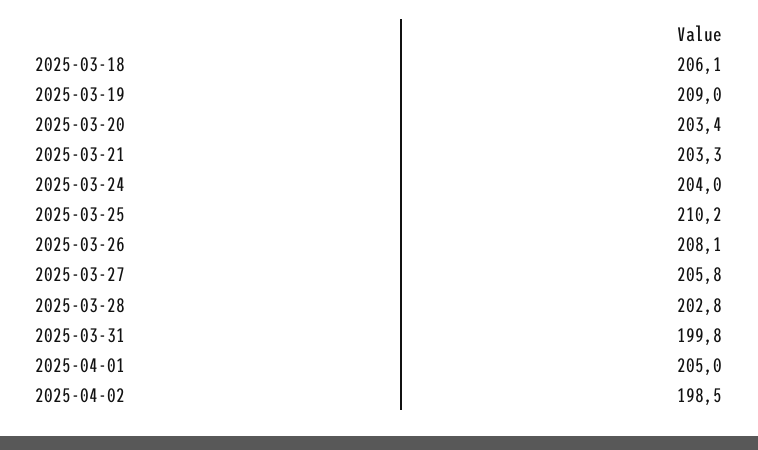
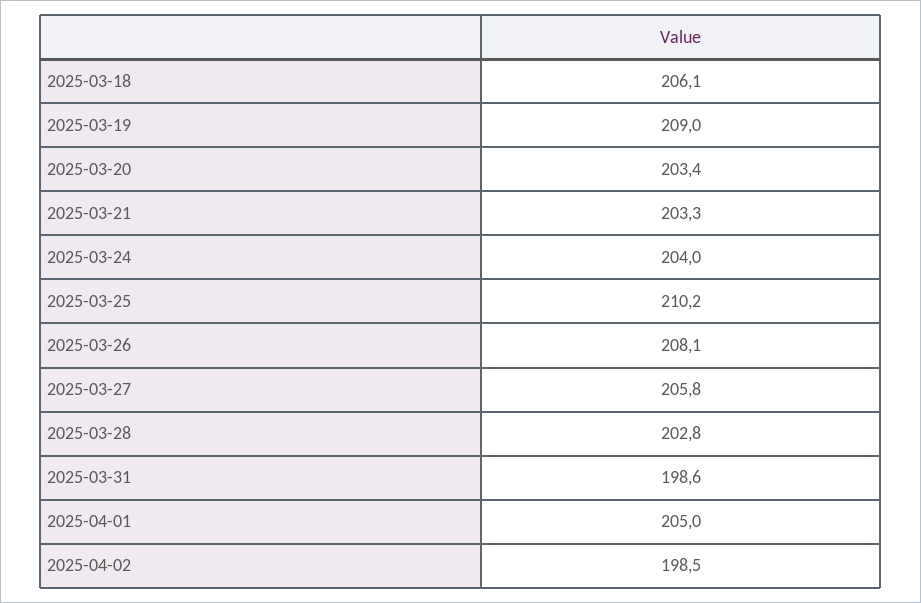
2025-03-31: 199.8 -> 198.6

